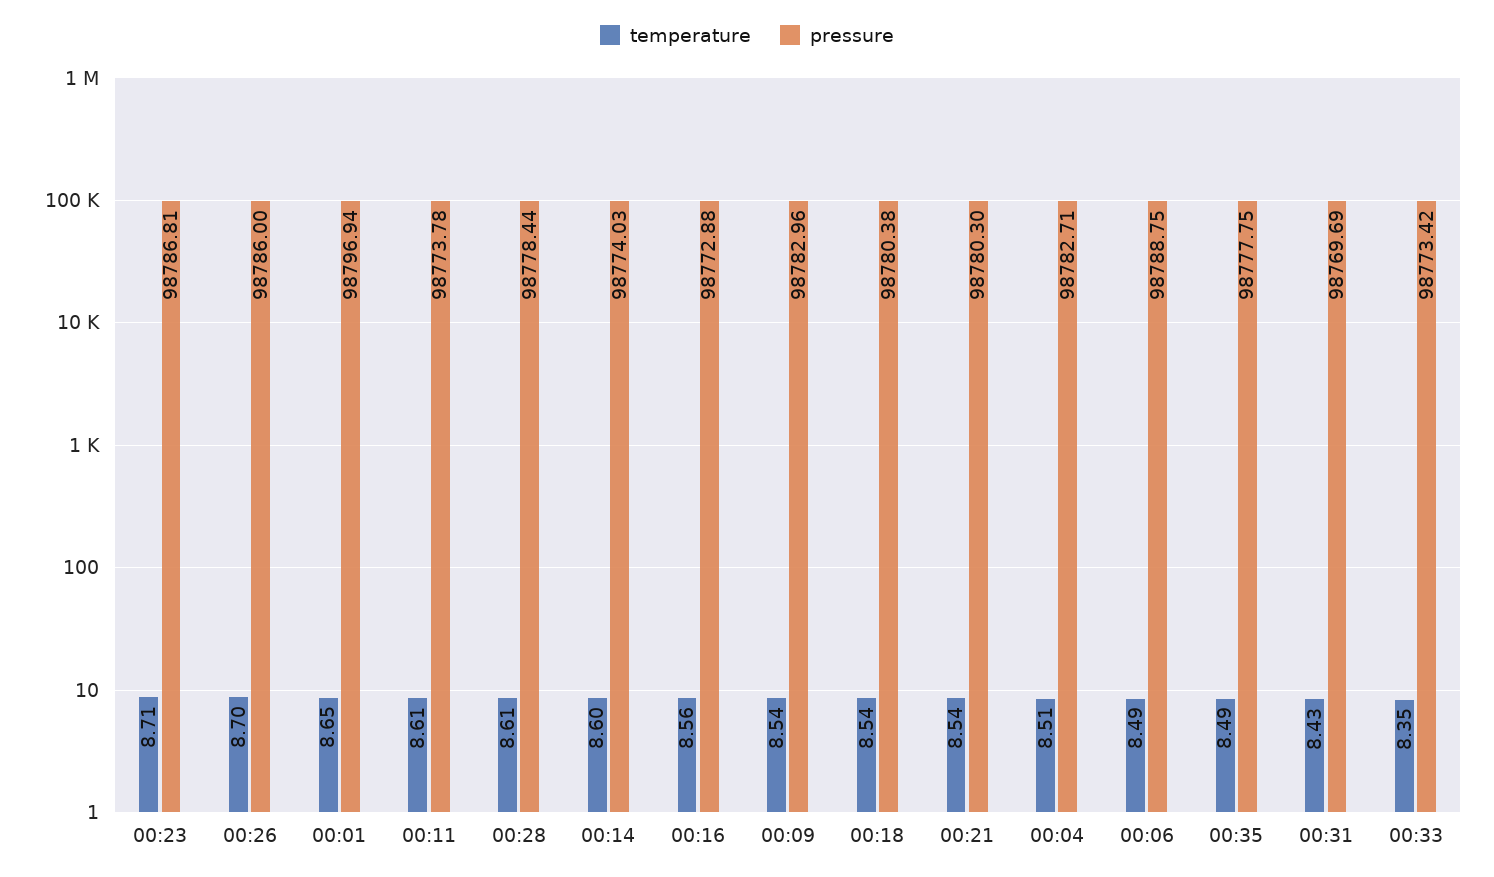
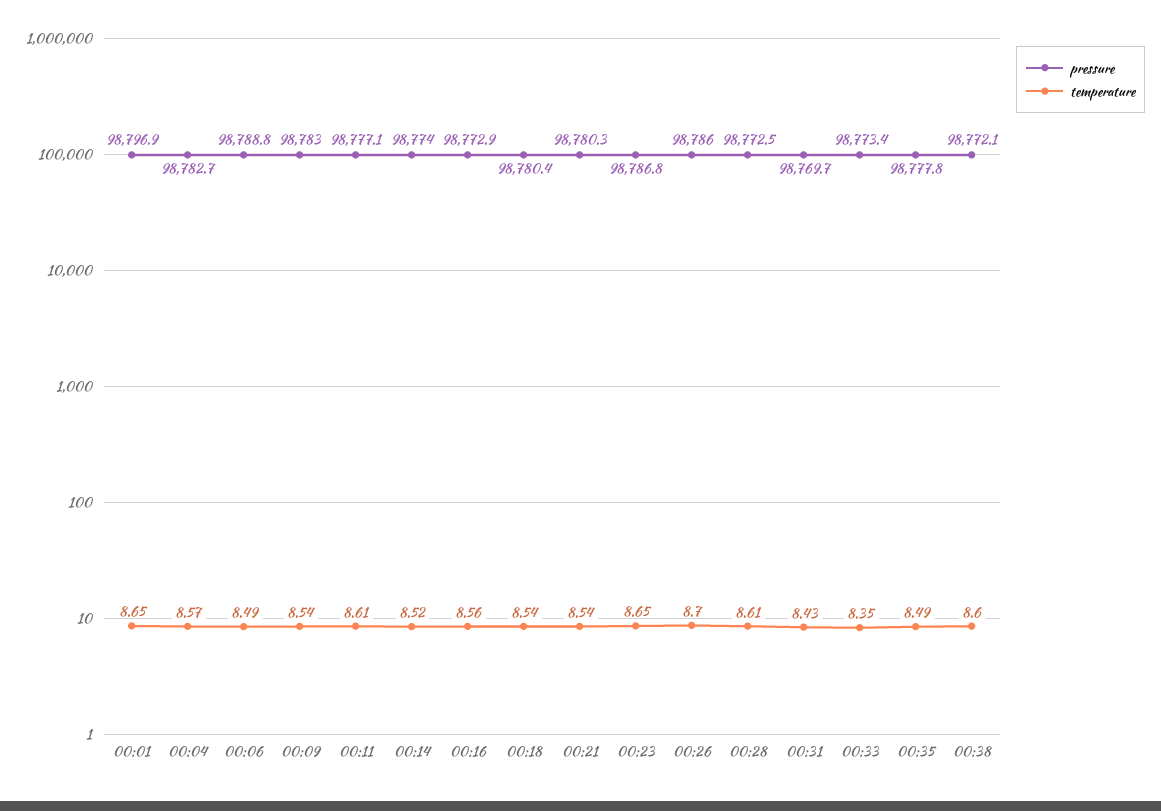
temperature, 00:23: 8.71 -> 8.65
pressure, 00:11: 98773.78 -> 98777.1
pressure, 00:28: 98778.44 -> 98772.5
temperature, 00:14: 8.6 -> 8.52
temperature, 00:04: 8.51 -> 8.57
pressure, 00:38: none -> 98772.1
temperature, 00:38: none -> 8.6

